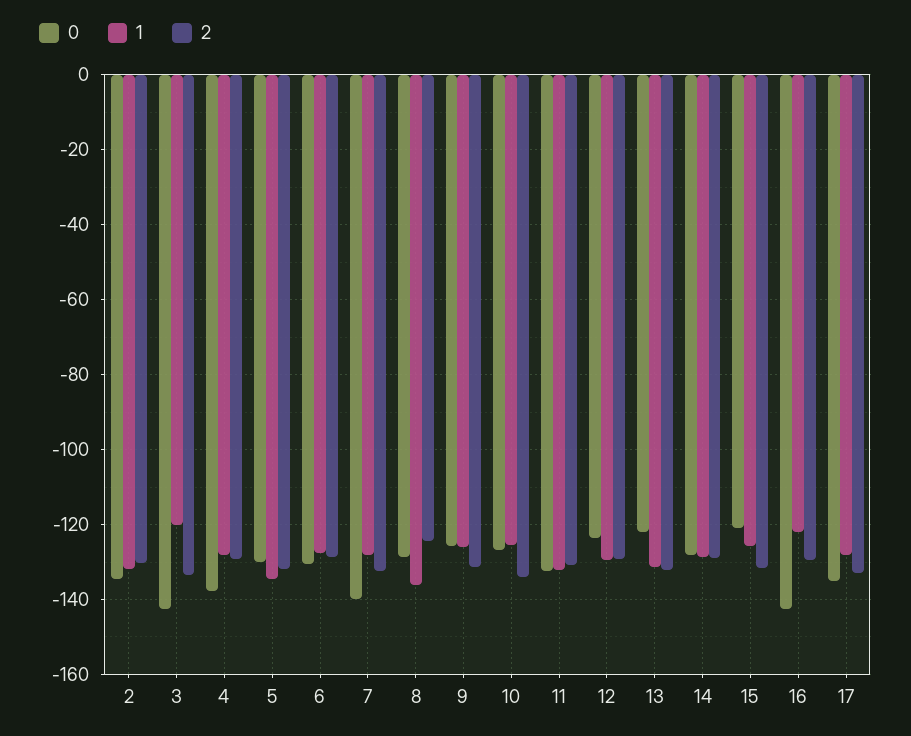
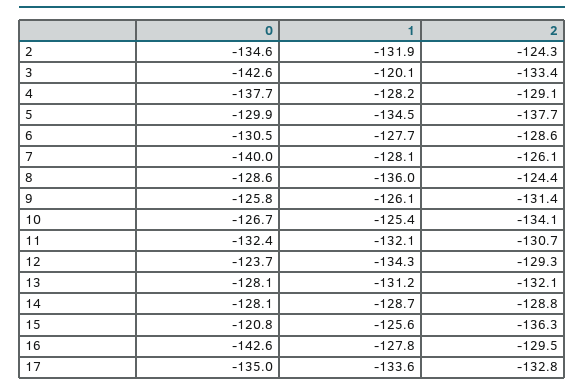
2, 2: -130 -> -124.3
2, 5: -132 -> -137.7
2, 7: -132 -> -126.1
1, 12: -130 -> -134.3
0, 13: -122 -> -128.1
2, 15: -132 -> -136.3
1, 16: -122 -> -127.8
1, 17: -128 -> -133.6

